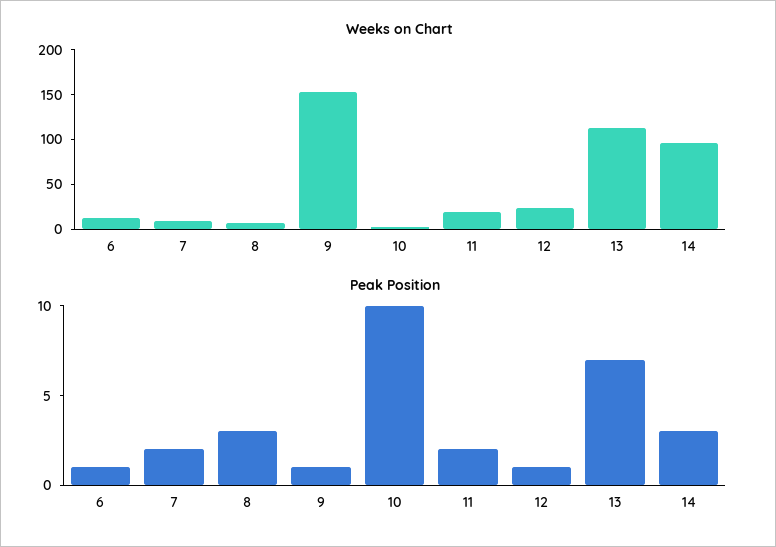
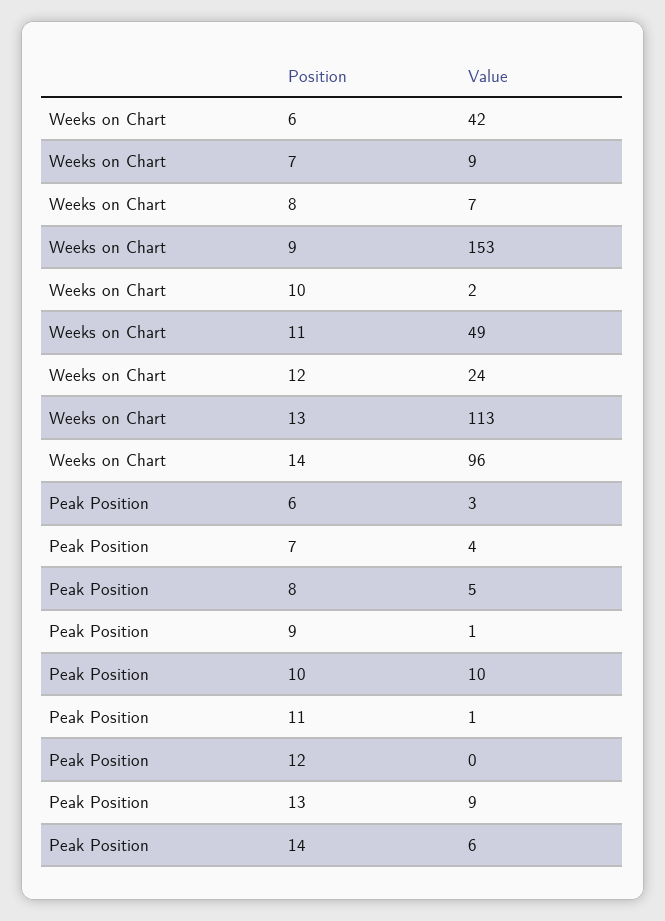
Weeks on Chart, 6: 10 -> 42
Weeks on Chart, 11: 20 -> 49
Peak Position, 6: 1 -> 3
Peak Position, 7: 2 -> 4
Peak Position, 8: 3 -> 5
Peak Position, 11: 2 -> 1
Peak Position, 12: 1 -> 0
Peak Position, 13: 7 -> 9
Peak Position, 14: 3 -> 6

